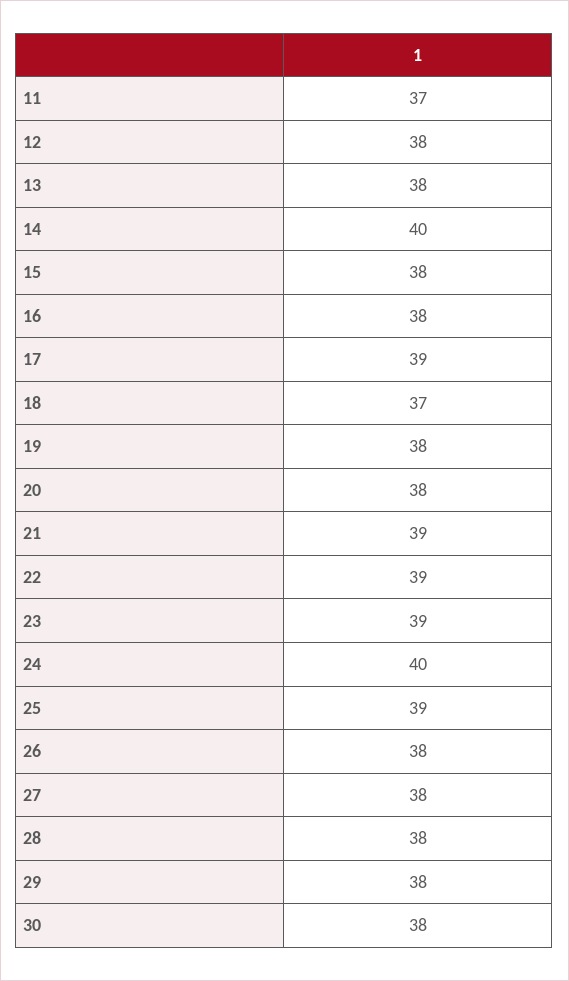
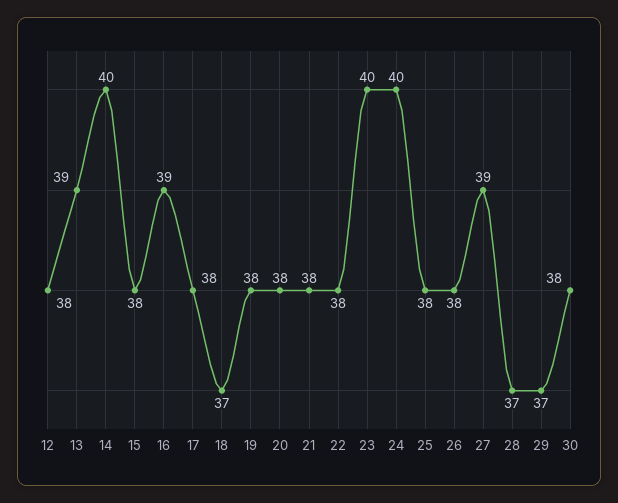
11: 37 -> none
13: 38 -> 39
16: 38 -> 39
17: 39 -> 38
21: 39 -> 38
22: 39 -> 38
23: 39 -> 40
25: 39 -> 38
27: 38 -> 39
28: 38 -> 37
29: 38 -> 37

